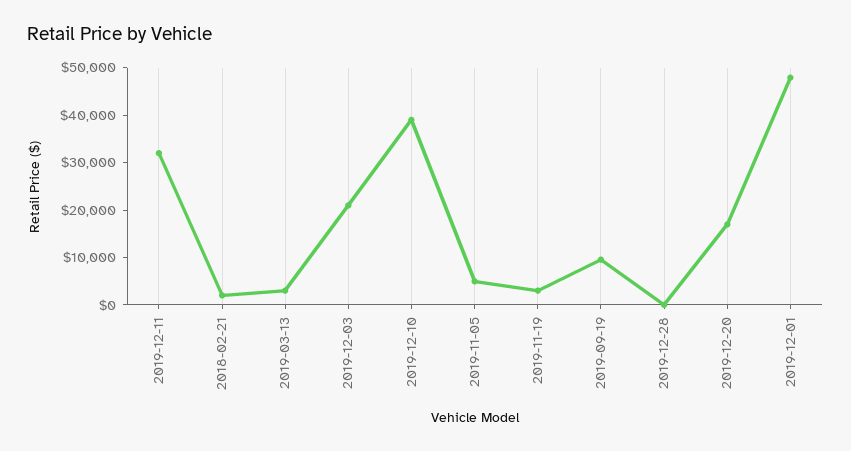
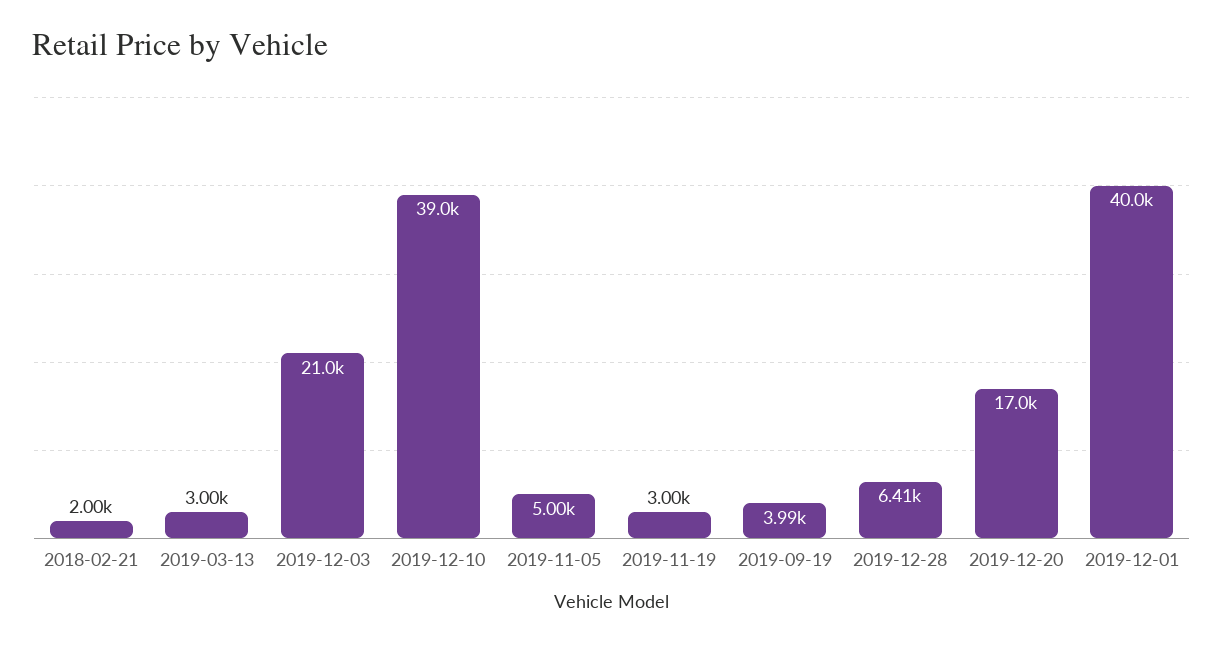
2019-12-11: 32000 -> none
2019-09-19: 10000 -> 3990
2019-12-28: 0 -> 6410
2019-12-01: 48000 -> 40000

